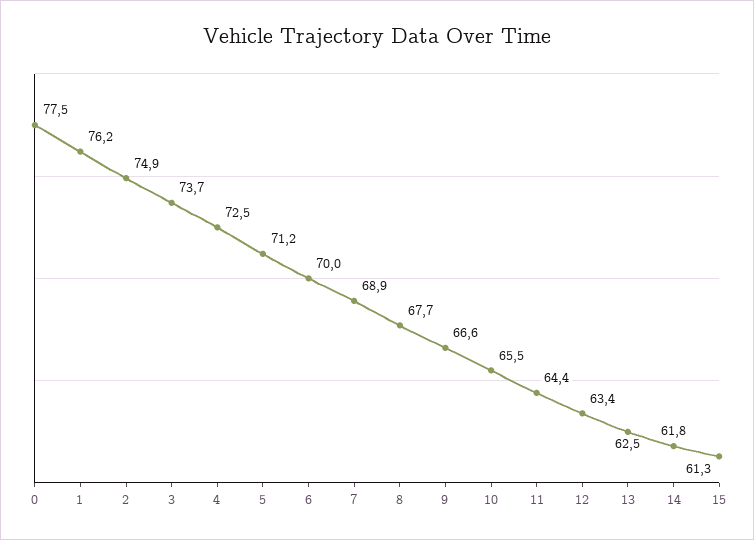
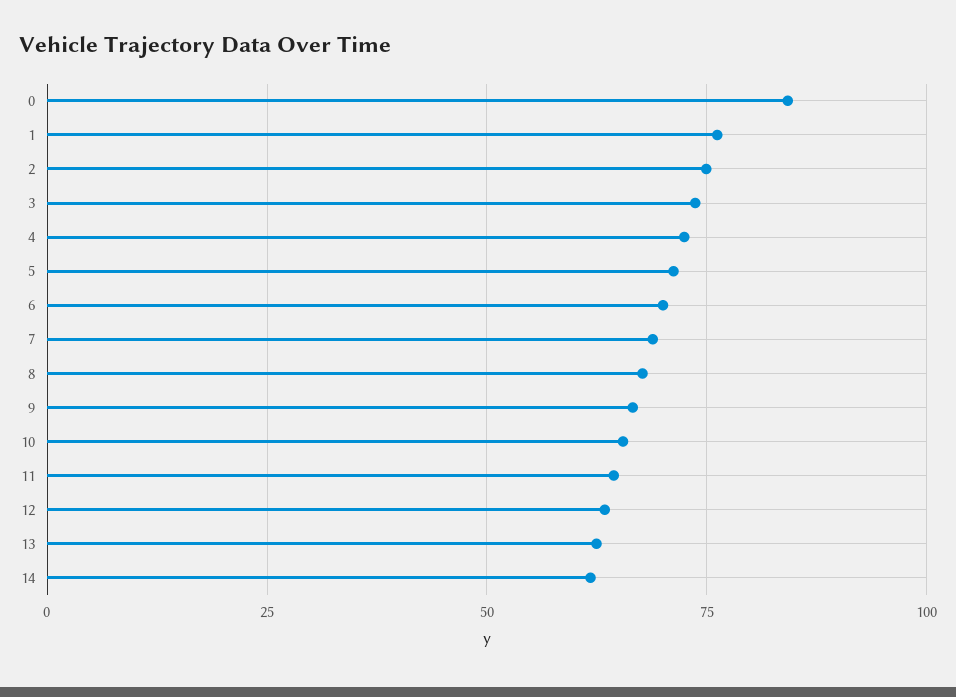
0: 77.5 -> 85
15: 61.3 -> none

